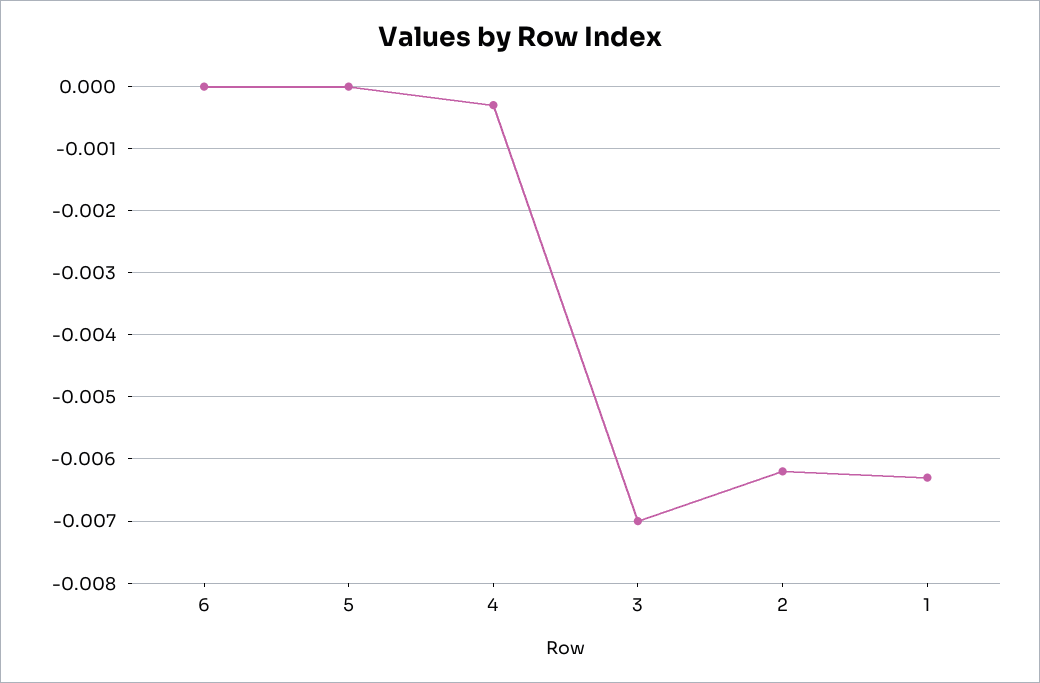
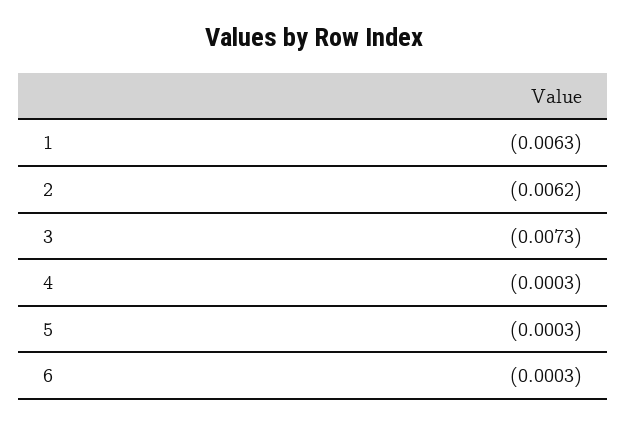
6: 0 -> -0.0003
5: 0 -> -0.0003
3: -0.007 -> -0.0073

